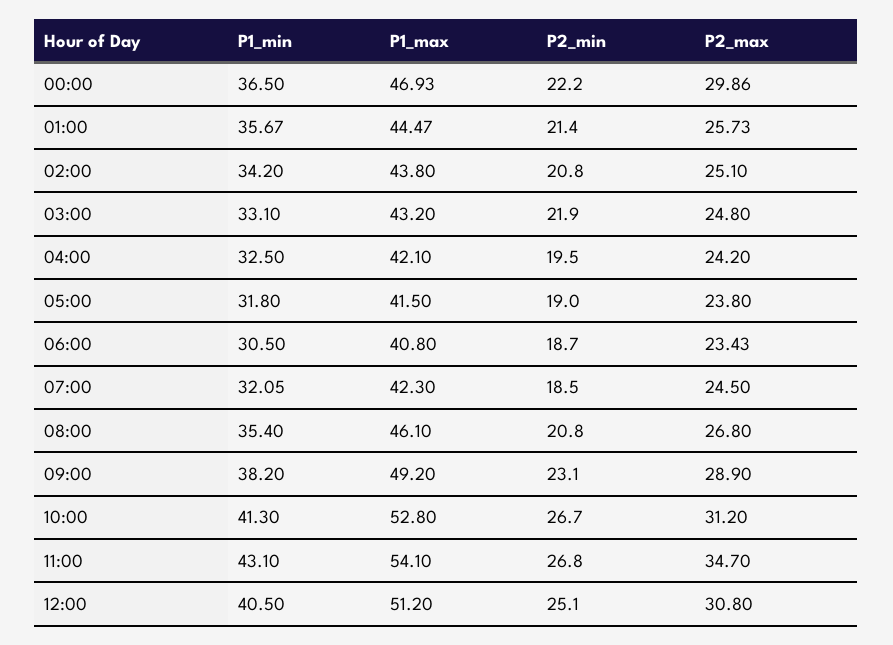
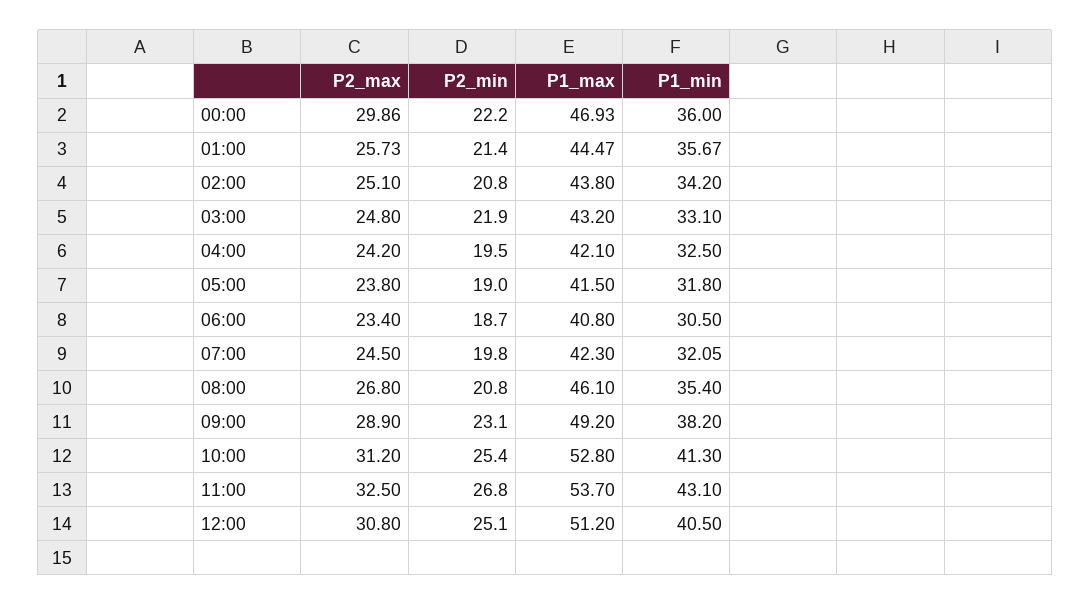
P1_min, 00:00: 36.5 -> 36
P2_max, 06:00: 23.43 -> 23.4
P2_min, 07:00: 18.5 -> 19.8
P2_min, 10:00: 26.7 -> 25.4
P1_max, 11:00: 54.1 -> 53.7
P2_max, 11:00: 34.7 -> 32.5

